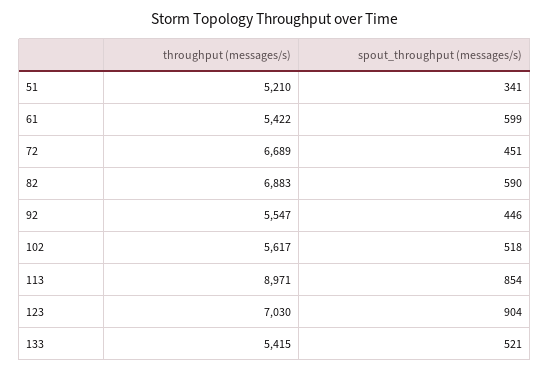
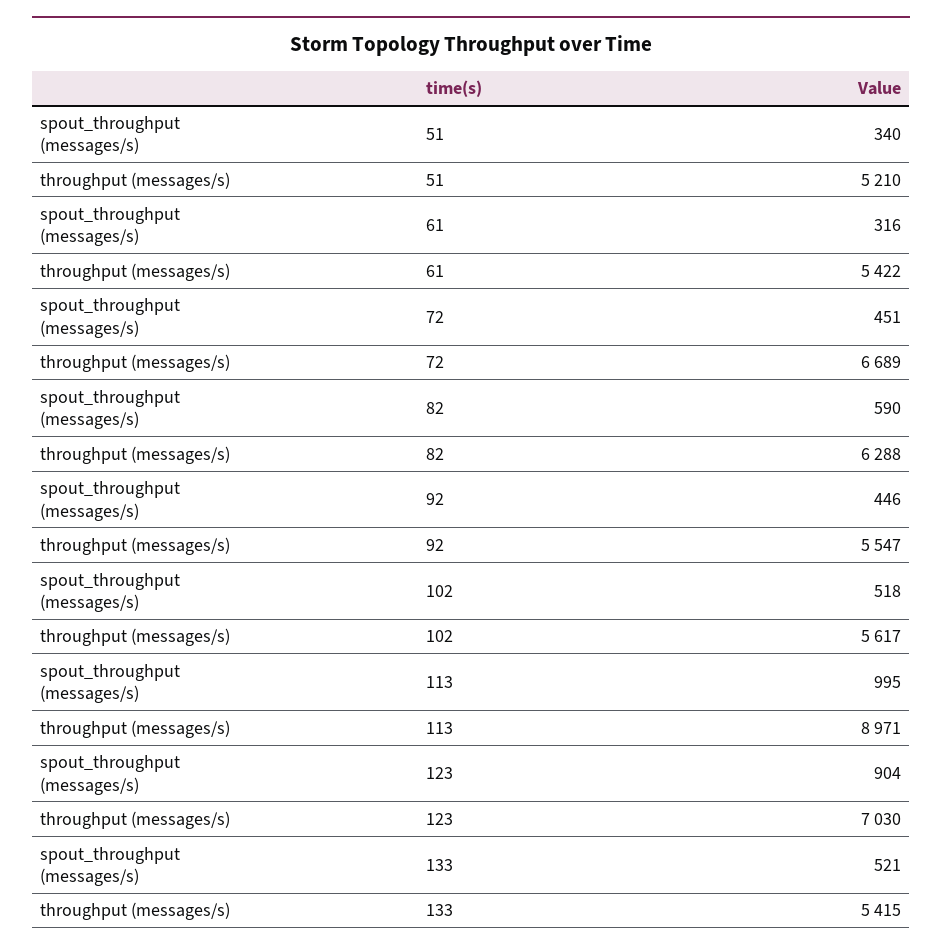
spout_throughput (messages/s), 51: 341 -> 340
spout_throughput (messages/s), 61: 599 -> 316
throughput (messages/s), 82: 6883 -> 6288
spout_throughput (messages/s), 113: 854 -> 995

